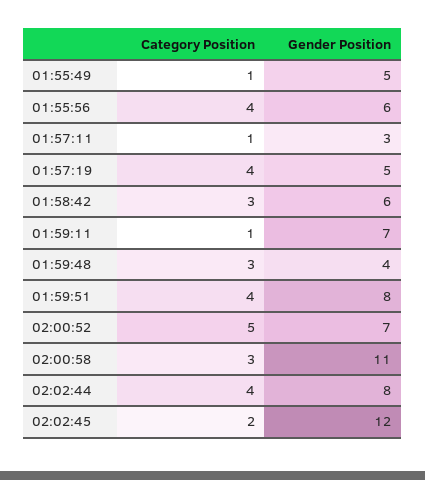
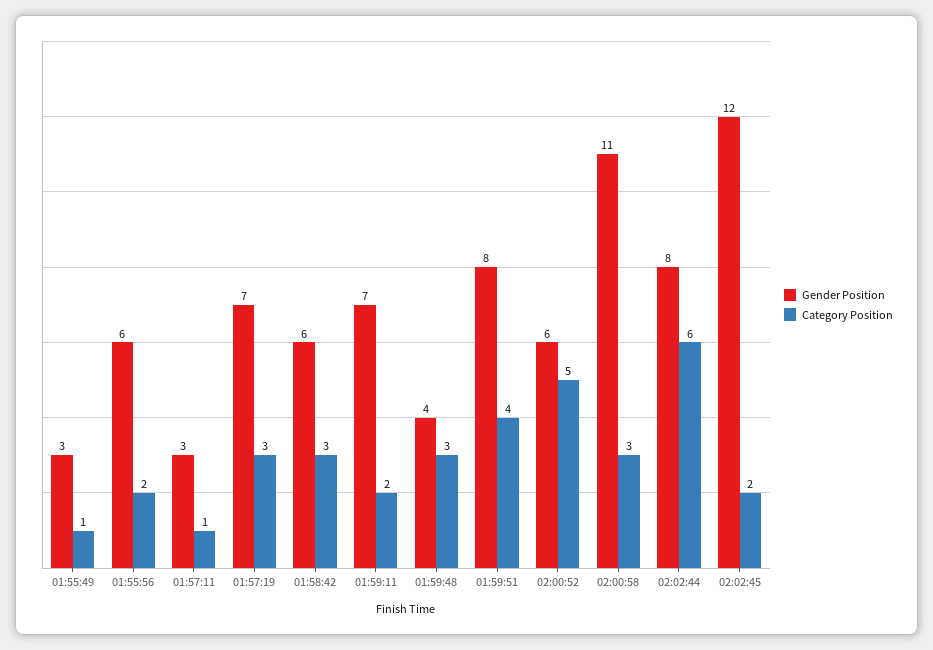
Gender Position, 01:55:49: 5 -> 3
Category Position, 01:55:56: 4 -> 2
Category Position, 01:57:19: 4 -> 3
Gender Position, 01:57:19: 5 -> 7
Category Position, 01:59:11: 1 -> 2
Gender Position, 02:00:52: 7 -> 6
Category Position, 02:02:44: 4 -> 6

